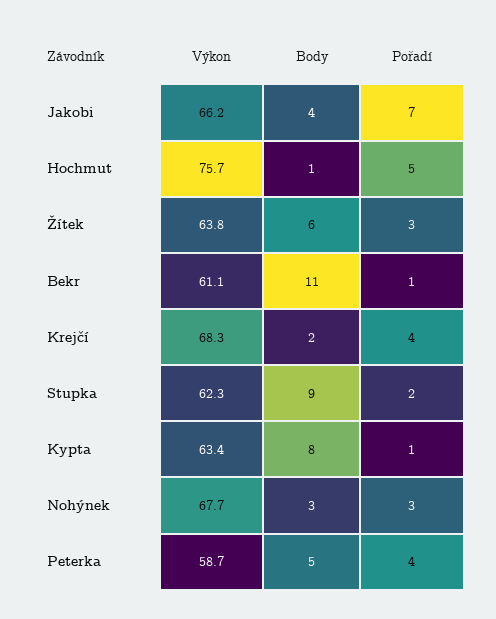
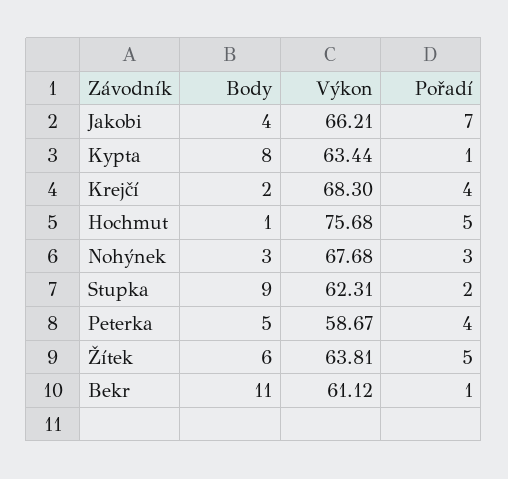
Pořadí, Žítek: 3 -> 5

